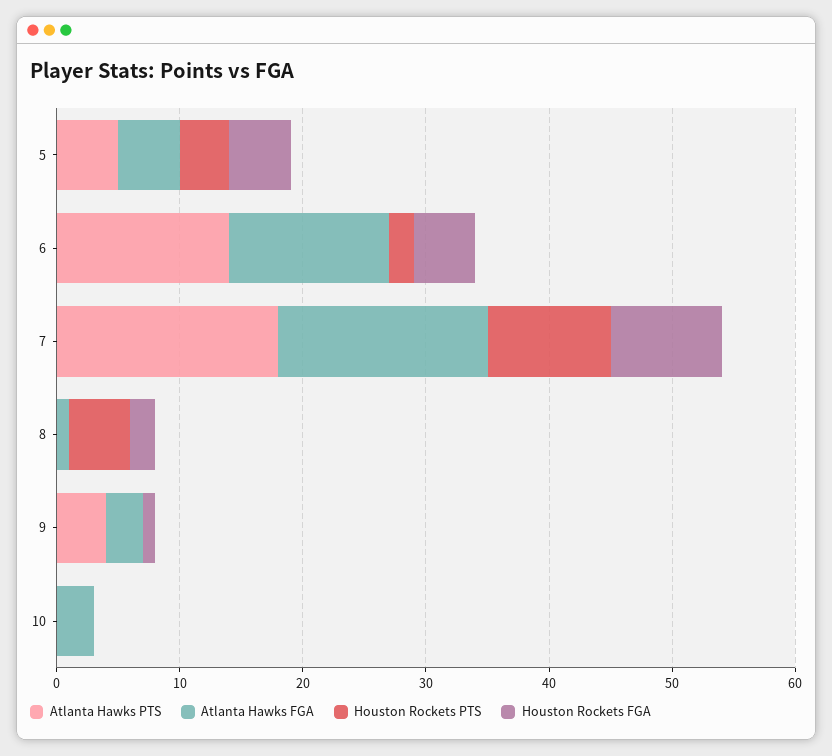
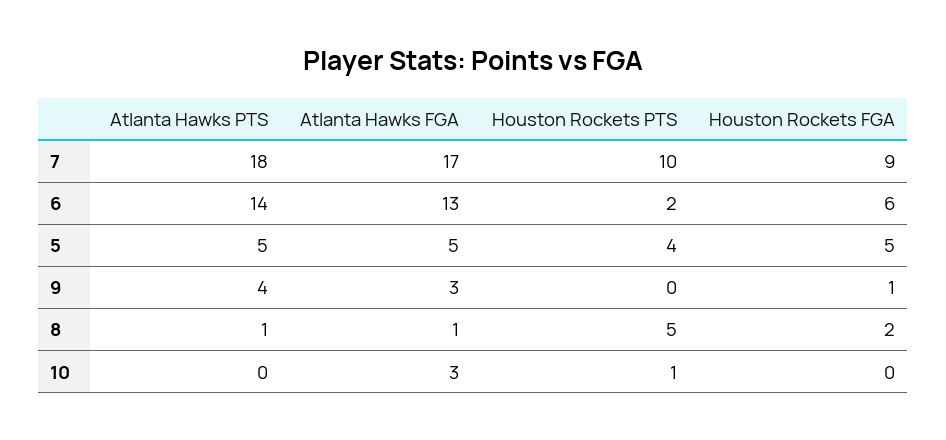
Houston Rockets FGA, 6: 5 -> 6
Atlanta Hawks PTS, 8: 0 -> 1
Houston Rockets PTS, 10: 0 -> 1

